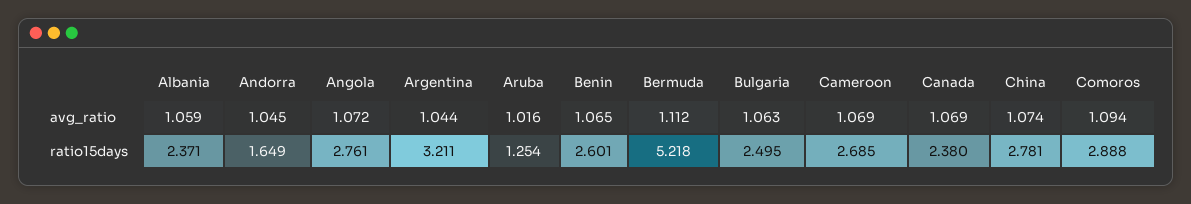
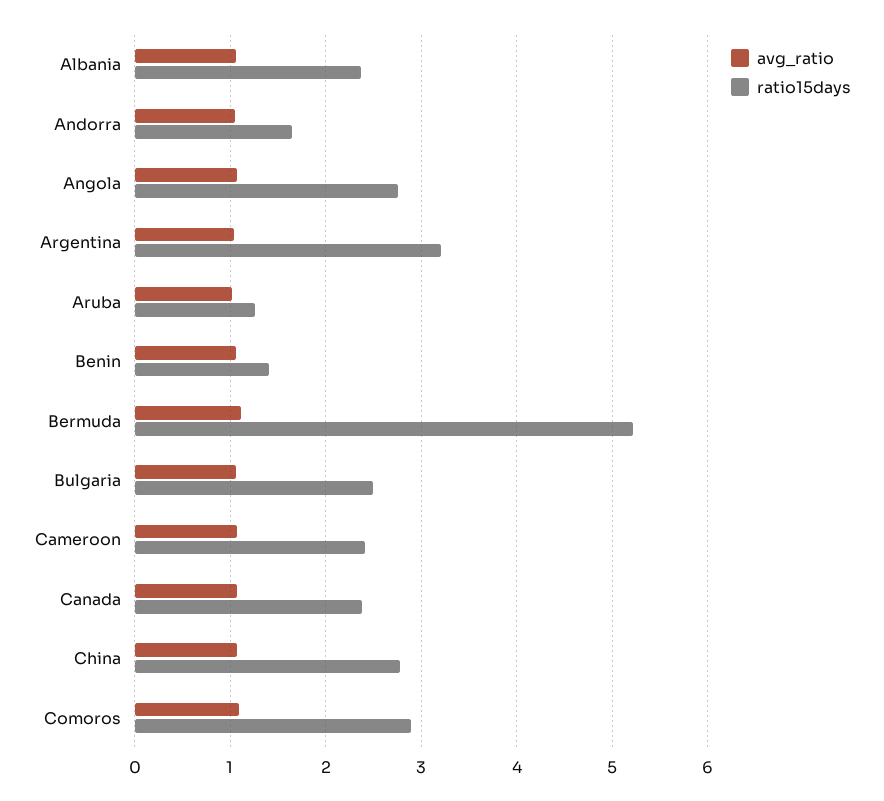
ratio15days, Benin: 2.601 -> 1.4
ratio15days, Cameroon: 2.685 -> 2.4

